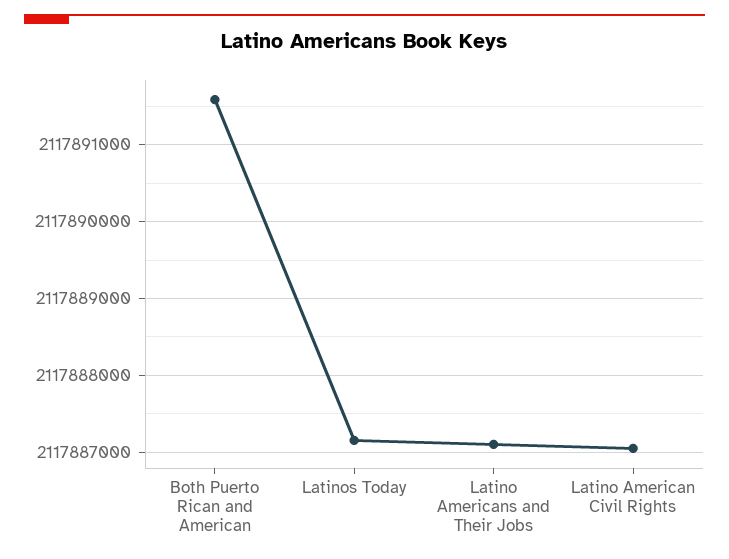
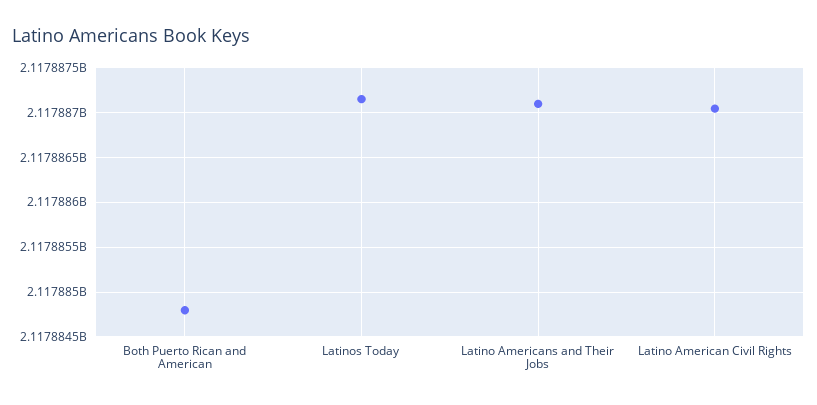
Both Puerto Rican and American: 2117891600 -> 2117884800

